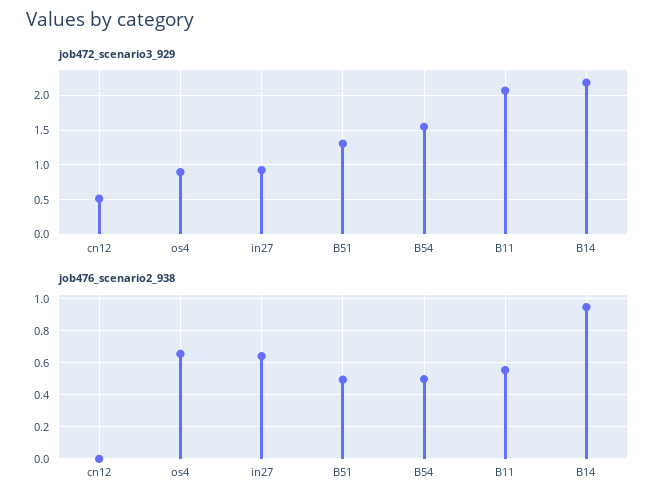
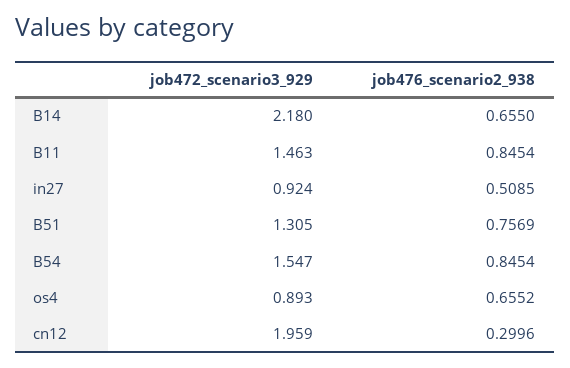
job472_scenario3_929, cn12: 0.5 -> 1.959
job472_scenario3_929, B11: 2.1 -> 1.463
job476_scenario2_938, cn12: 0 -> 0.2996
job476_scenario2_938, in27: 0.65 -> 0.5085
job476_scenario2_938, B51: 0.5 -> 0.7569
job476_scenario2_938, B54: 0.5 -> 0.8454
job476_scenario2_938, B11: 0.55 -> 0.8454
job476_scenario2_938, B14: 0.95 -> 0.655

